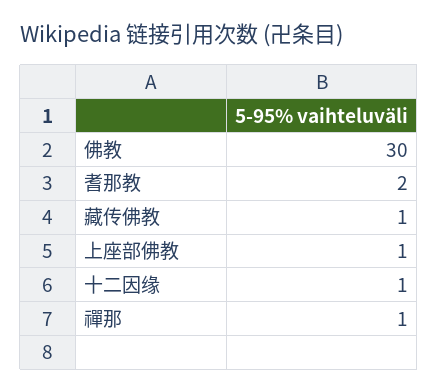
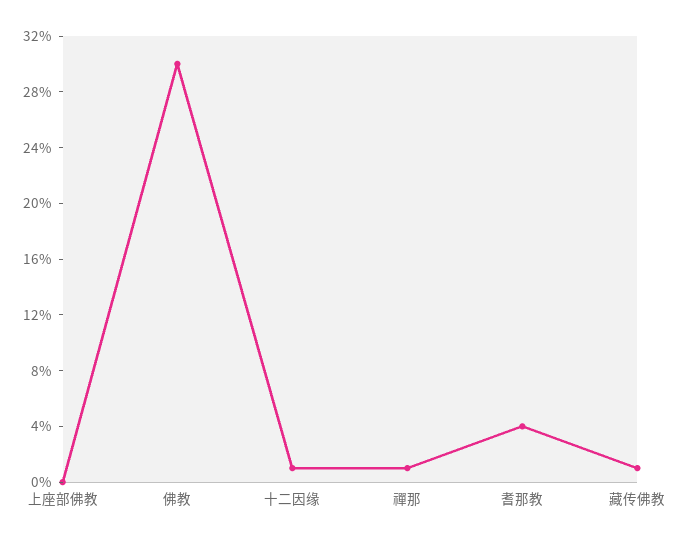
耆那教: 2 -> 4
上座部佛教: 1 -> 0

